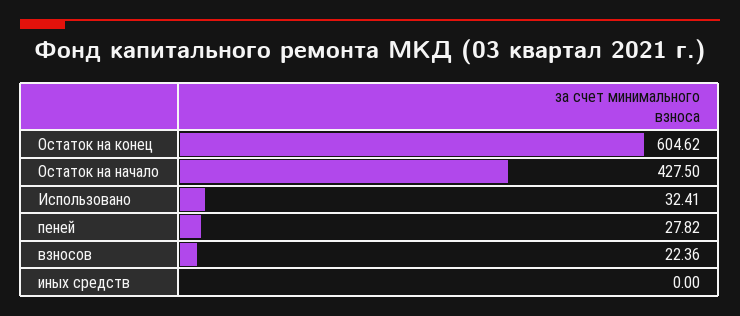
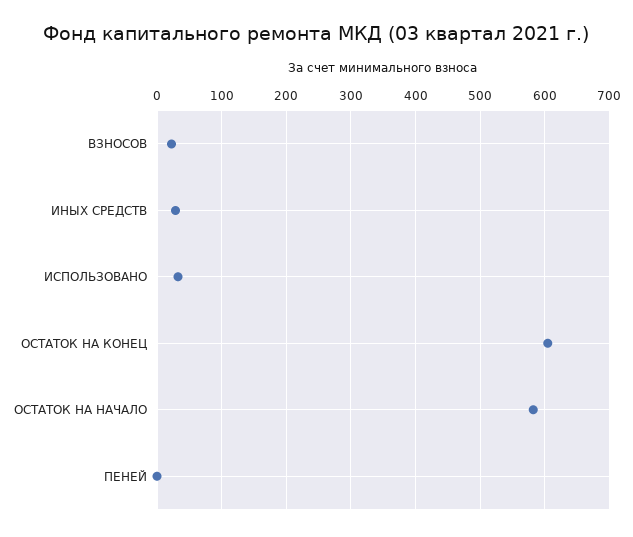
Остаток на начало: 427.5 -> 580
пеней: 27.82 -> 0
иных средств: 0 -> 30

